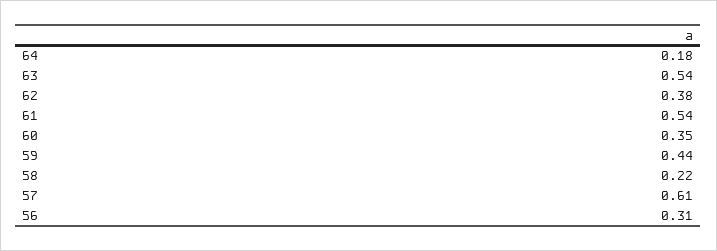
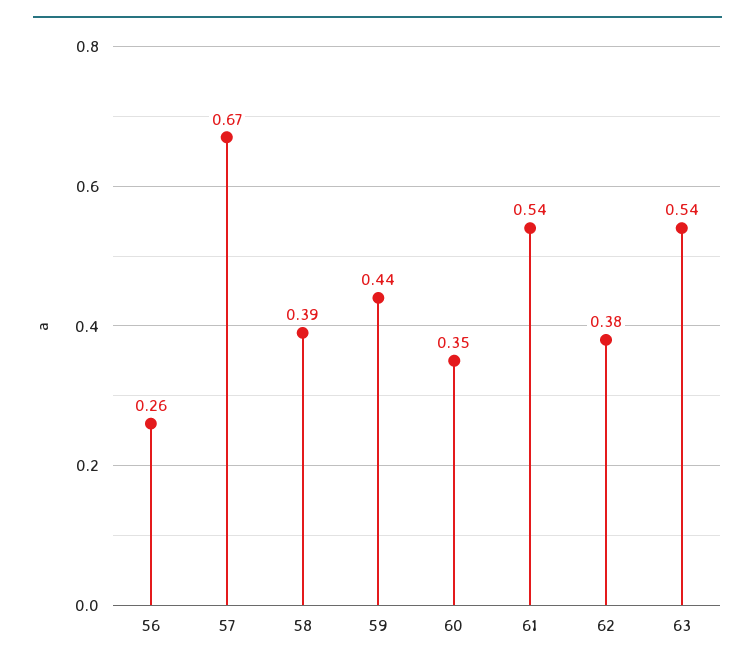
64: 0.18 -> none
58: 0.22 -> 0.39
57: 0.61 -> 0.67
56: 0.31 -> 0.26

